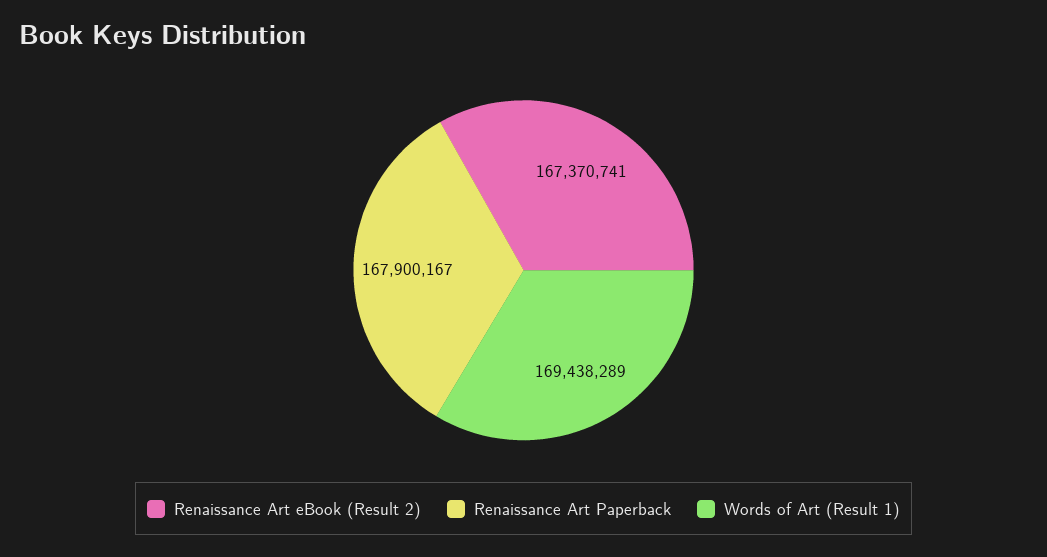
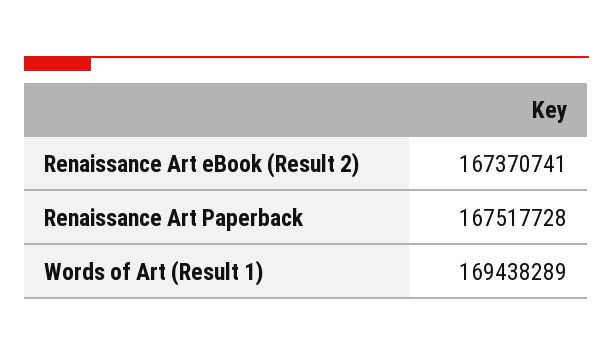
Renaissance Art Paperback: 167900167 -> 167517728

